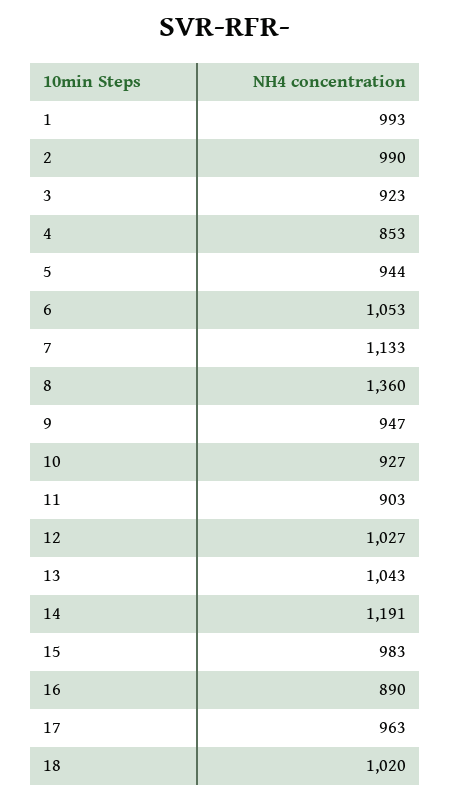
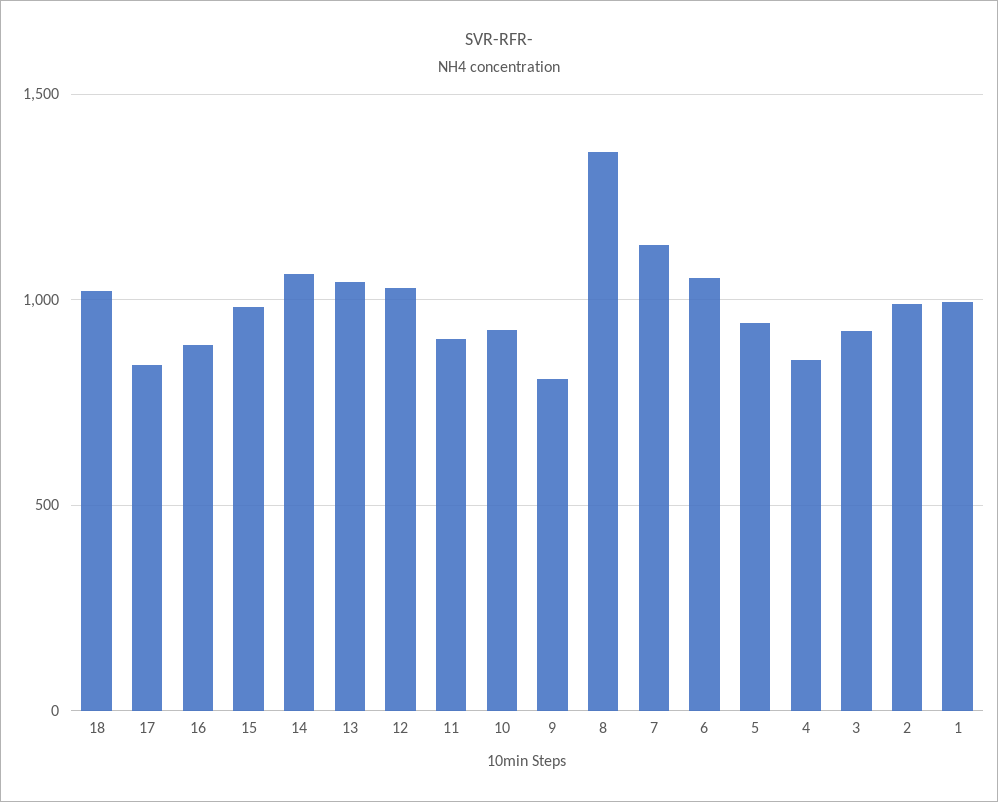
9: 947 -> 800
14: 1191 -> 1050
17: 963 -> 850

